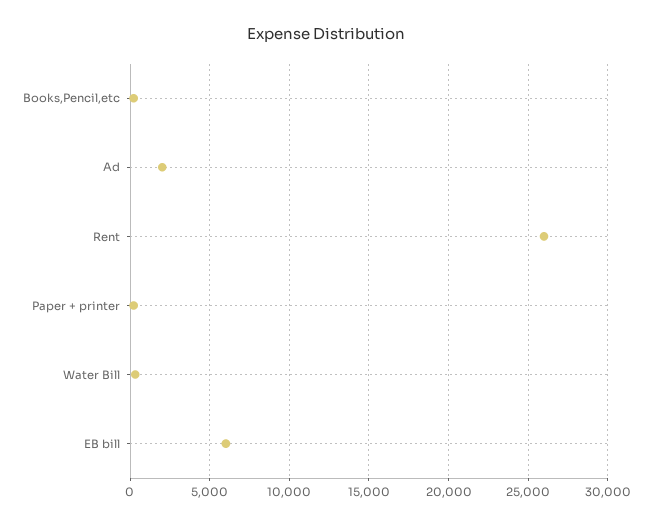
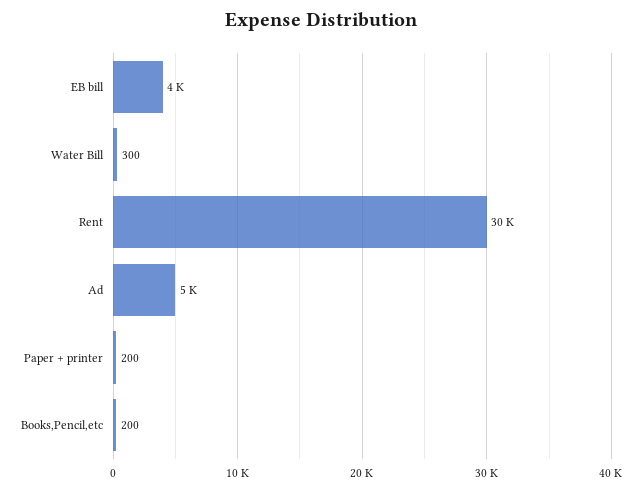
Ad: 2000 -> 5000
Rent: 26000 -> 30000
EB bill: 6000 -> 4000

